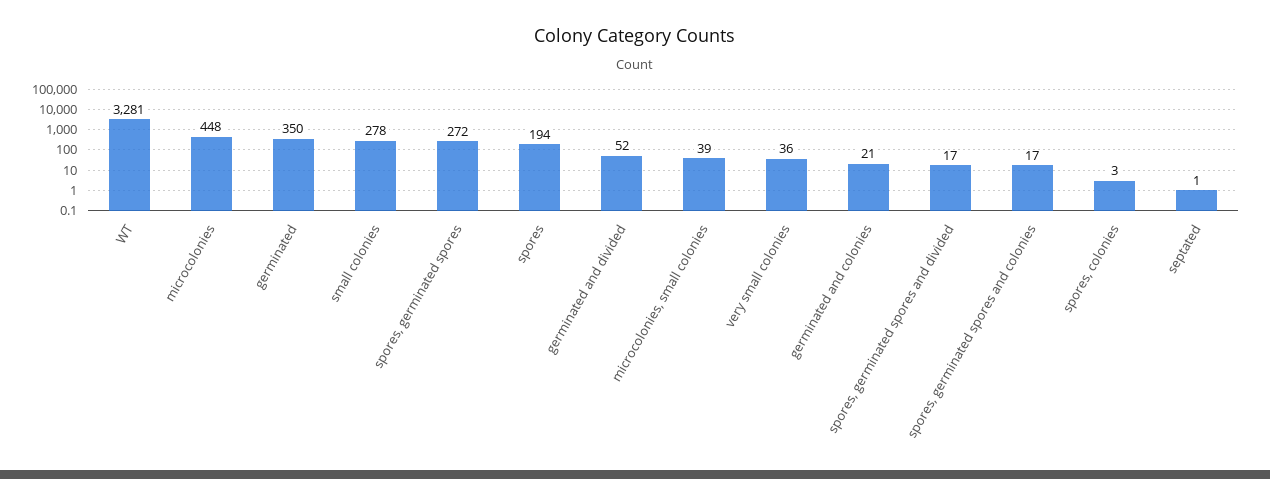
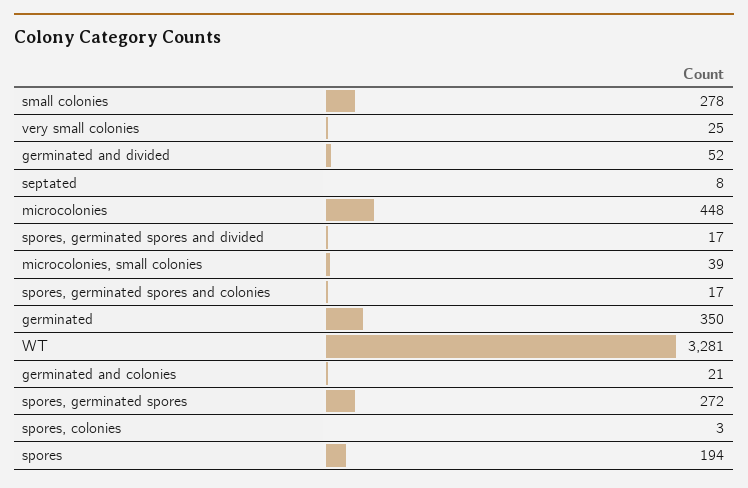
very small colonies: 36 -> 25
septated: 1 -> 8

